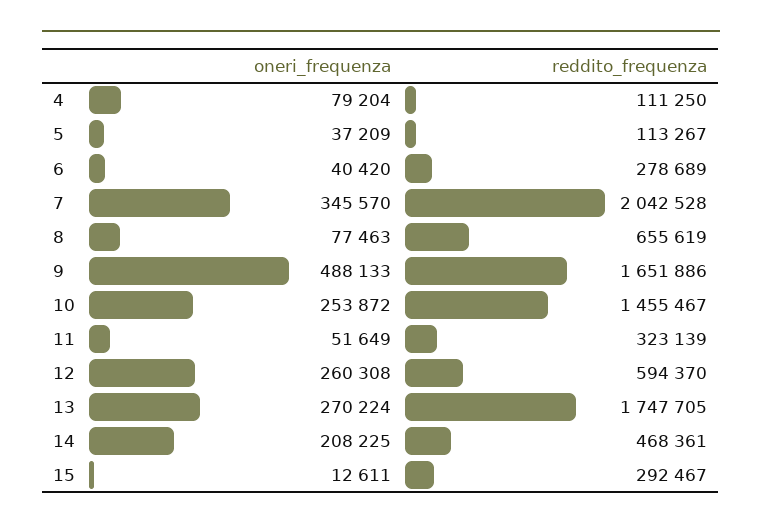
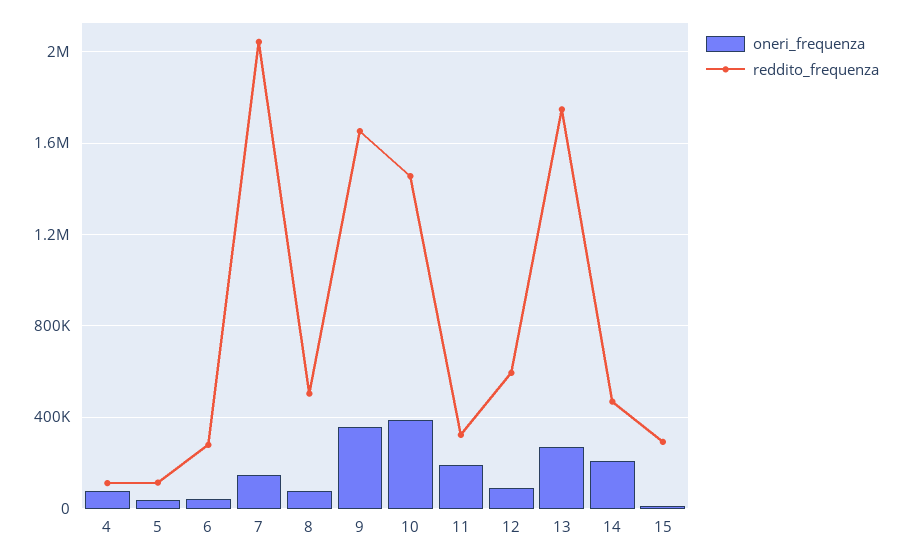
oneri_frequenza, 7: 345570 -> 150000
reddito_frequenza, 8: 655619 -> 500000
oneri_frequenza, 9: 488133 -> 350000
oneri_frequenza, 10: 253872 -> 400000
oneri_frequenza, 11: 51649 -> 200000
oneri_frequenza, 12: 260308 -> 100000

